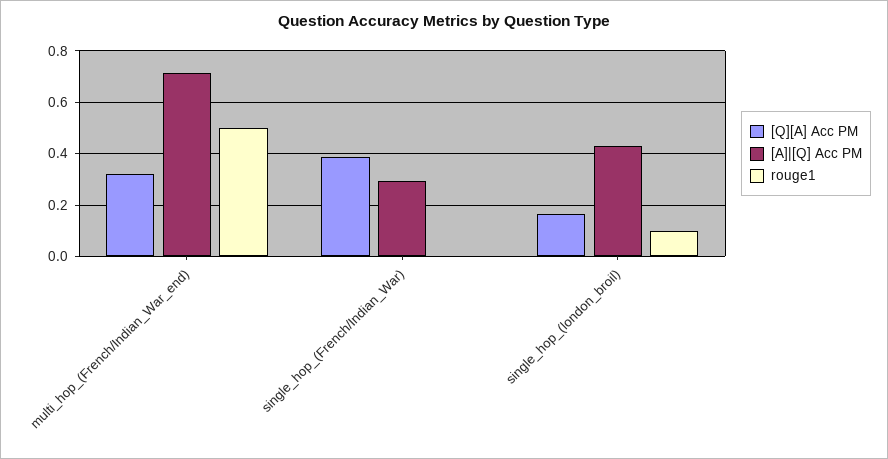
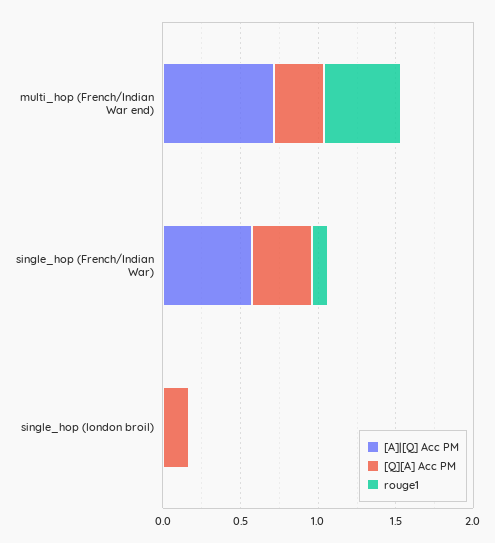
[A]|[Q] Acc PM, single_hop_(French/Indian_War): 0.3 -> 0.6
rouge1, single_hop_(French/Indian_War): 0 -> 0.1
[A]|[Q] Acc PM, single_hop_(london_broil): 0.425 -> 0
rouge1, single_hop_(london_broil): 0.1 -> 0

